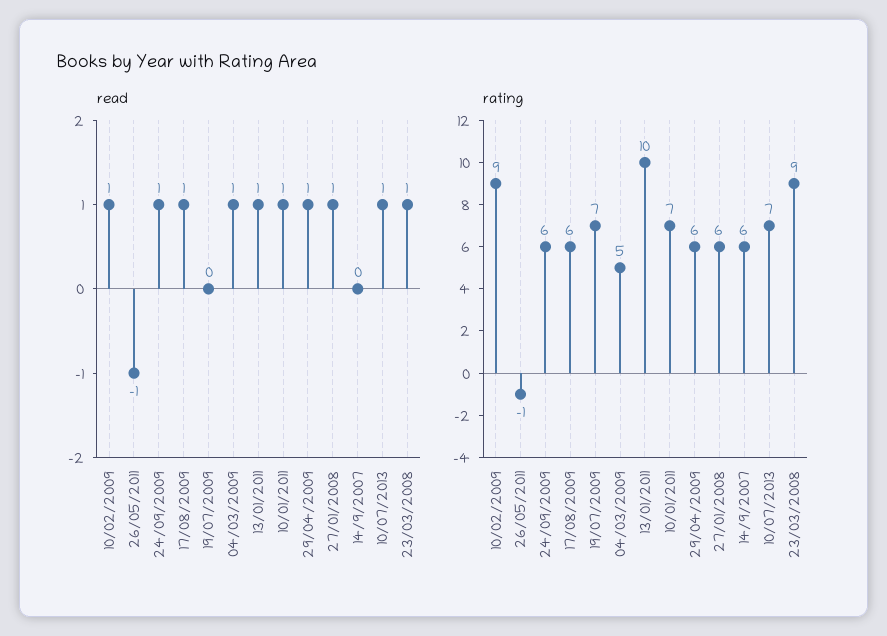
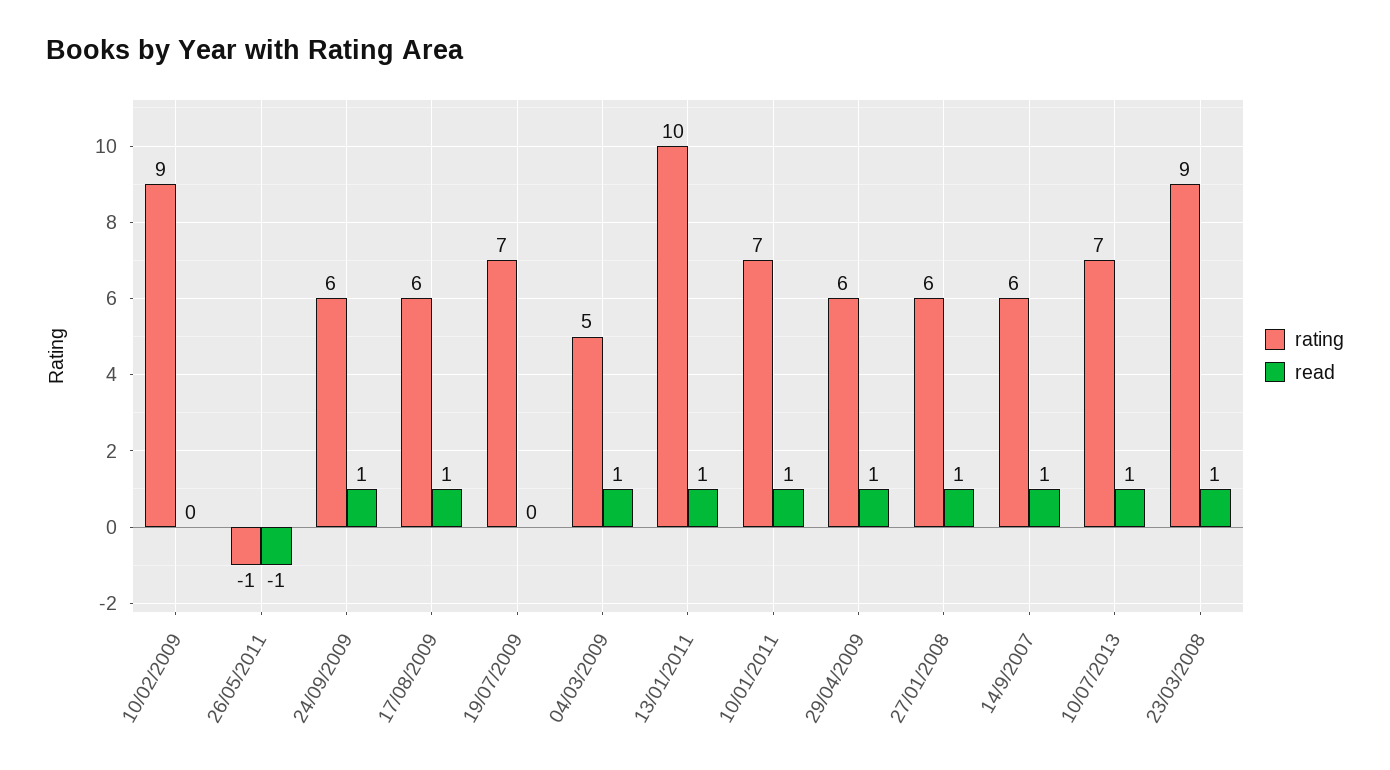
read, 10/02/2009: 1 -> 0
read, 14/9/2007: 0 -> 1

